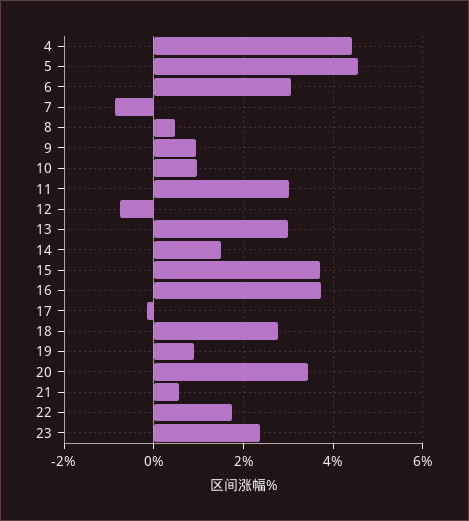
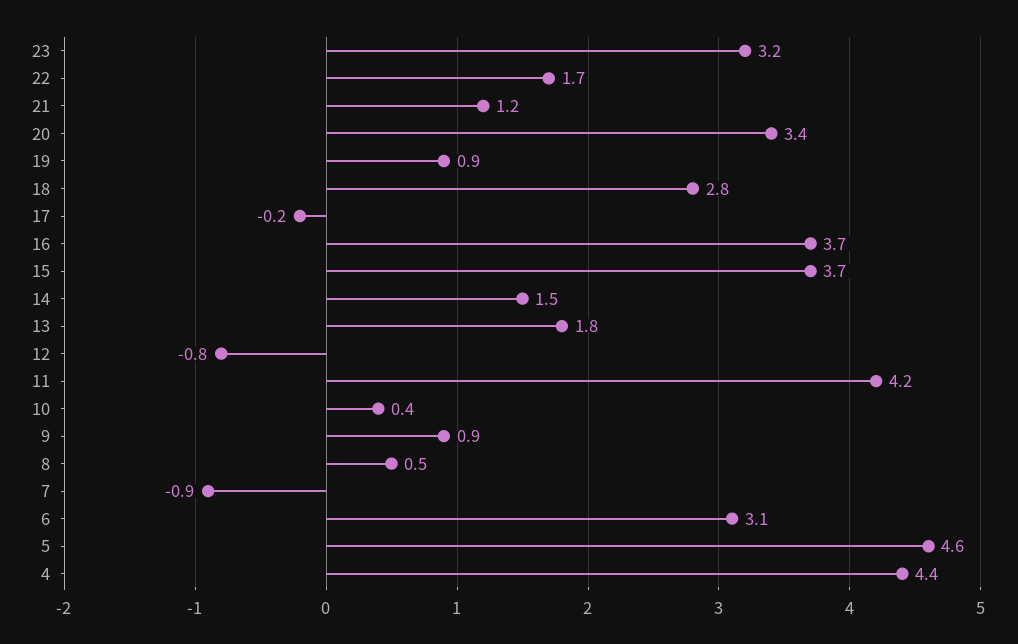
10: 1 -> 0.4
11: 3 -> 4.2
13: 3 -> 1.8
21: 0.6 -> 1.2
23: 2.4 -> 3.2

